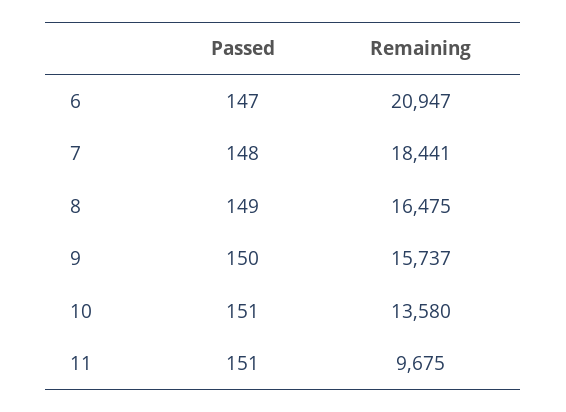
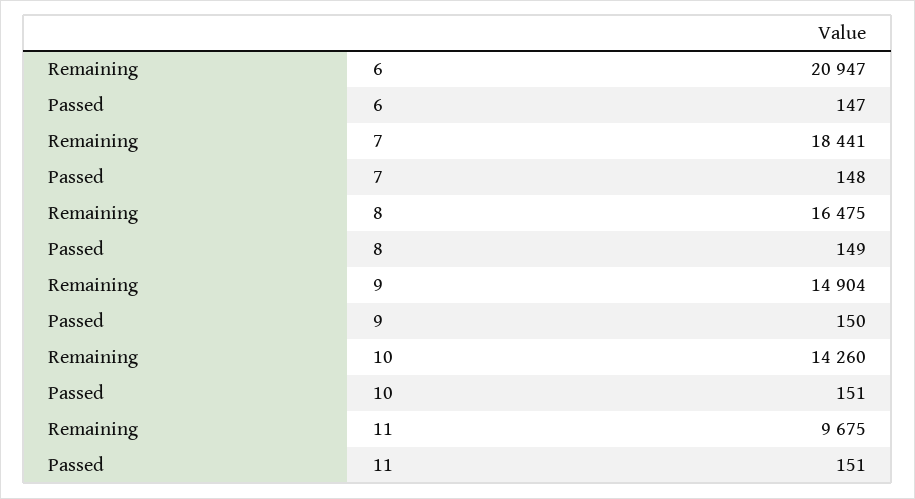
Remaining, 9: 15737 -> 14904
Remaining, 10: 13580 -> 14260

